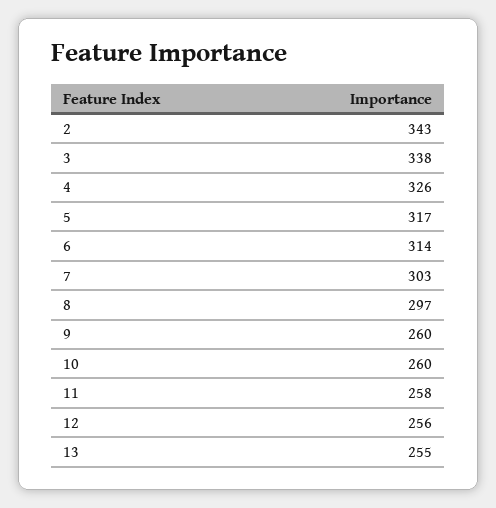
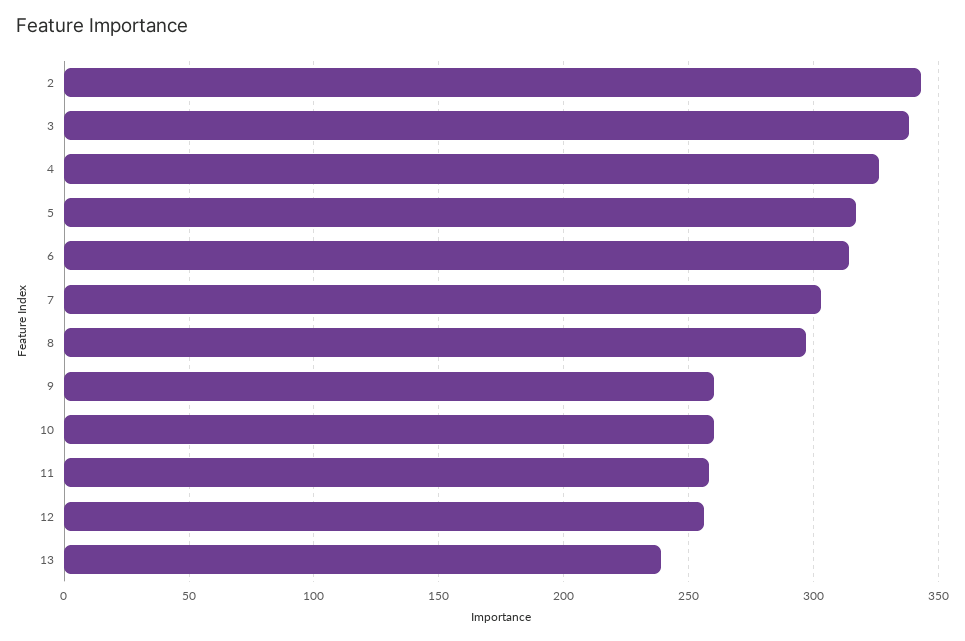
13: 255 -> 240

